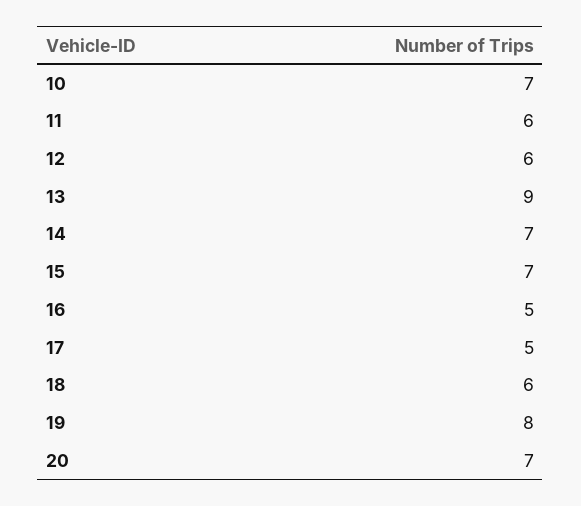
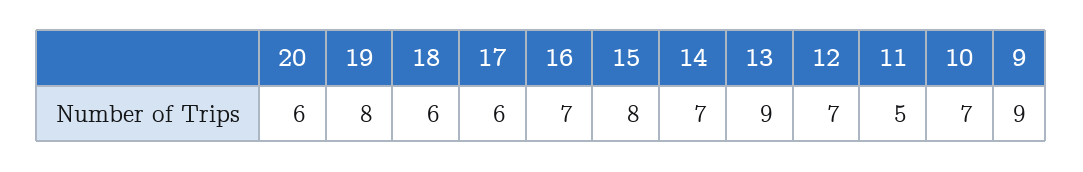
11: 6 -> 5
12: 6 -> 7
15: 7 -> 8
16: 5 -> 7
17: 5 -> 6
20: 7 -> 6
9: none -> 9

